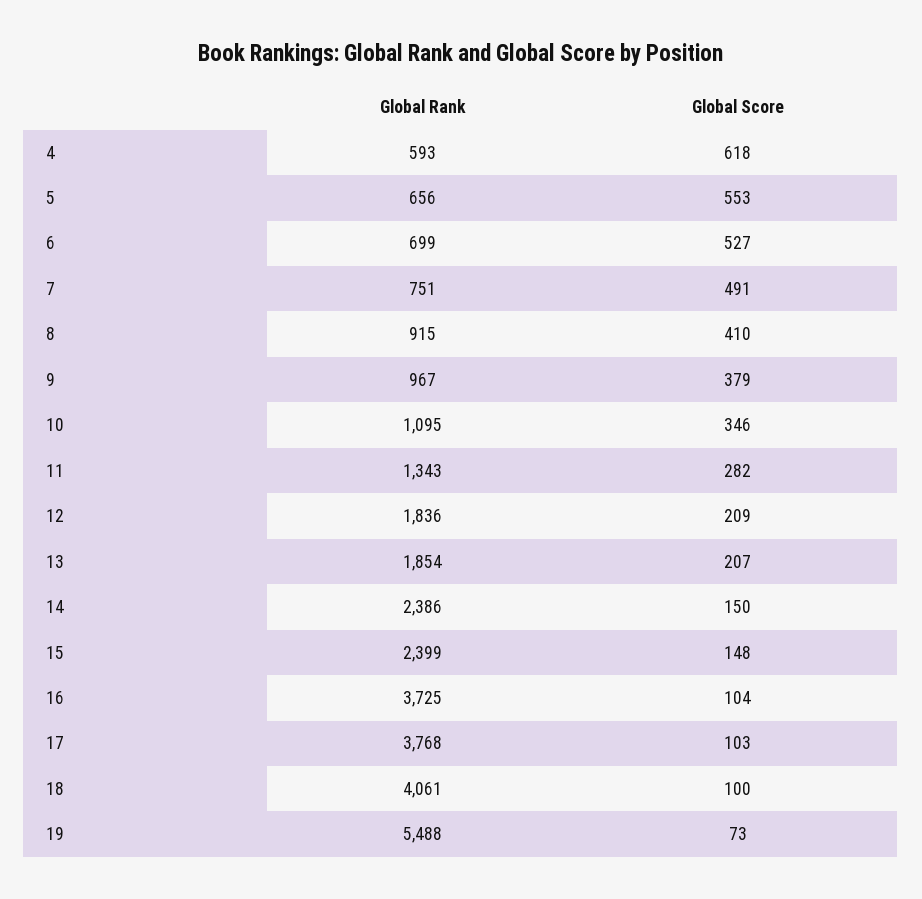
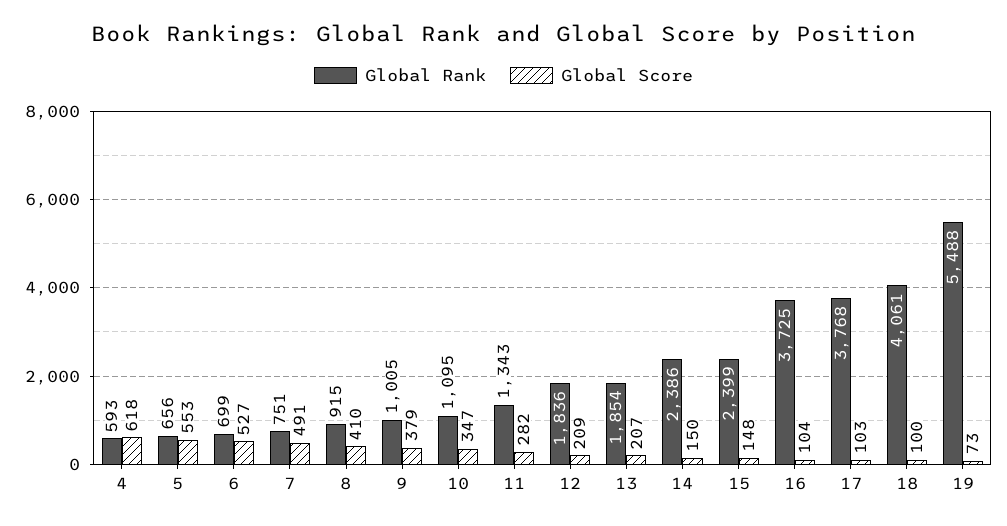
Global Rank, 9: 967 -> 1005
Global Score, 10: 346 -> 347

